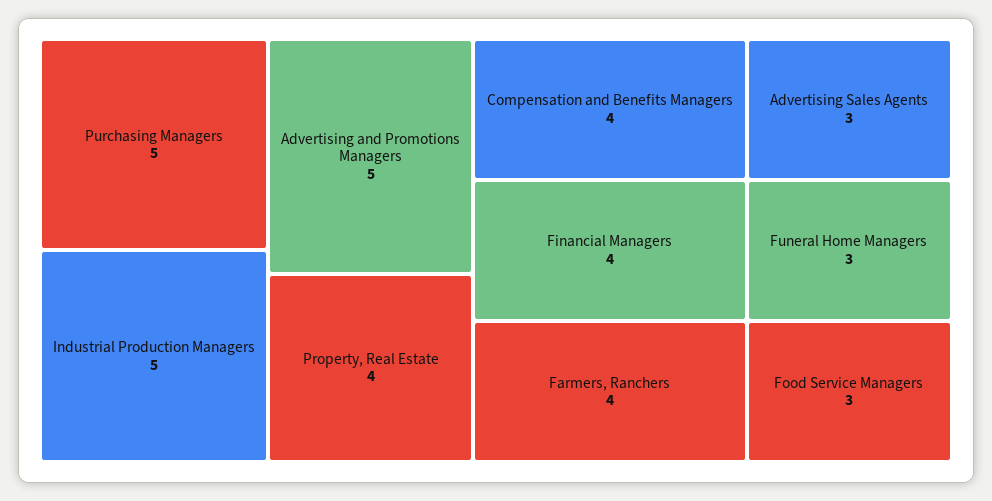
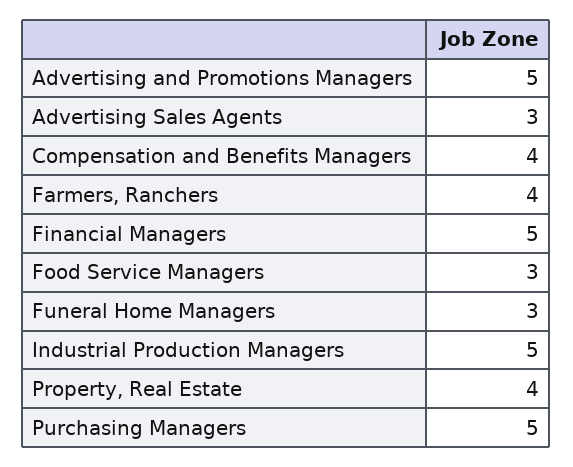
Financial Managers: 4 -> 5

